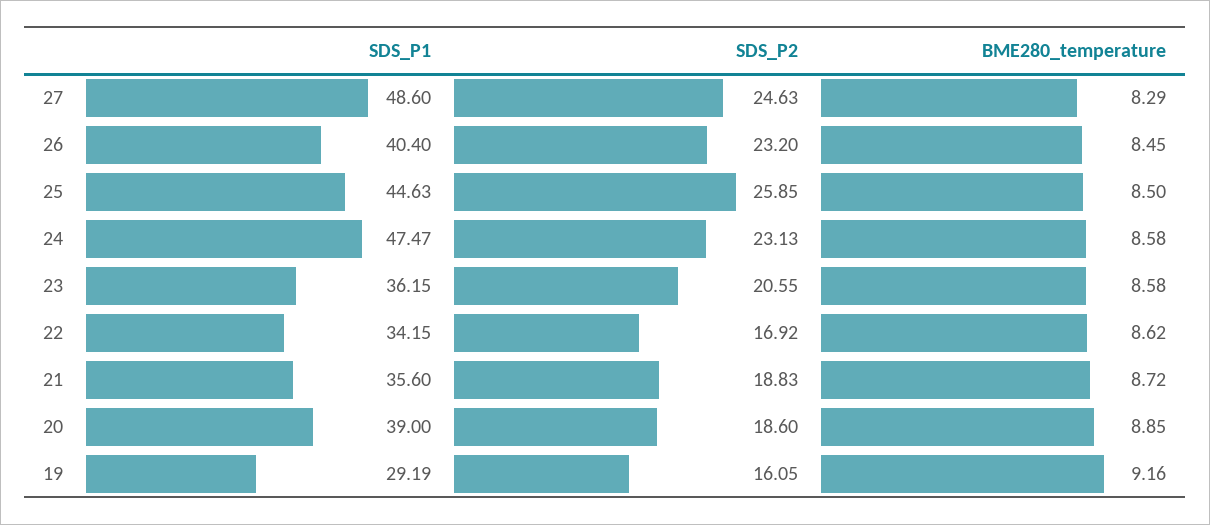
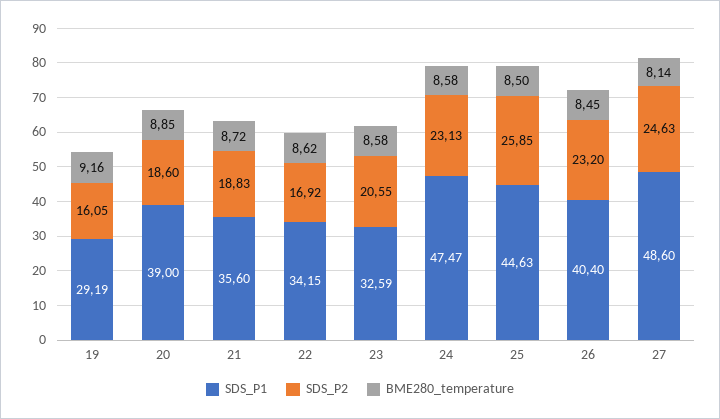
BME280_temperature, 27: 8.29 -> 8.14
SDS_P1, 23: 36.15 -> 32.59

